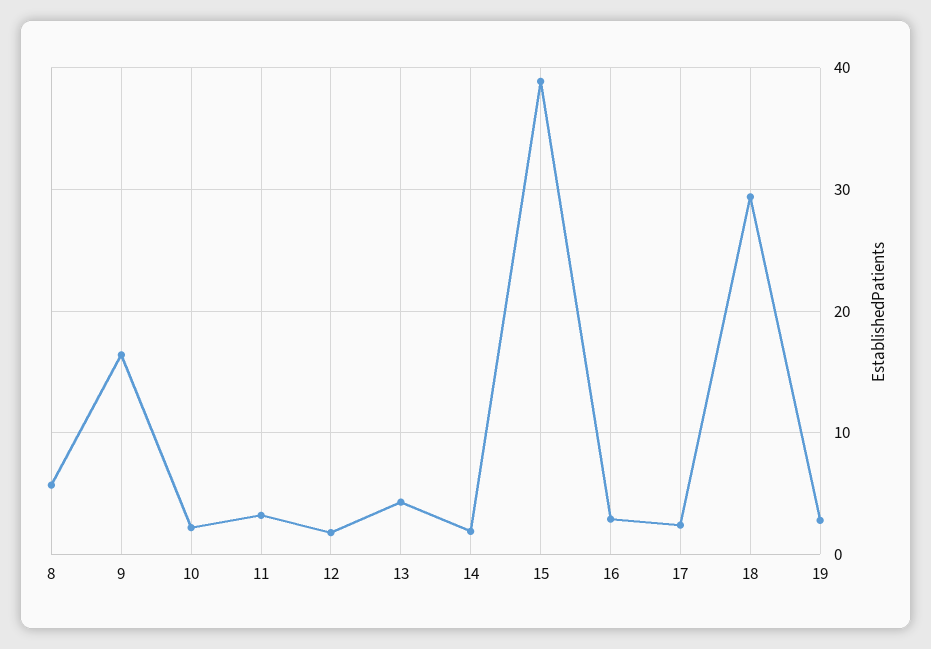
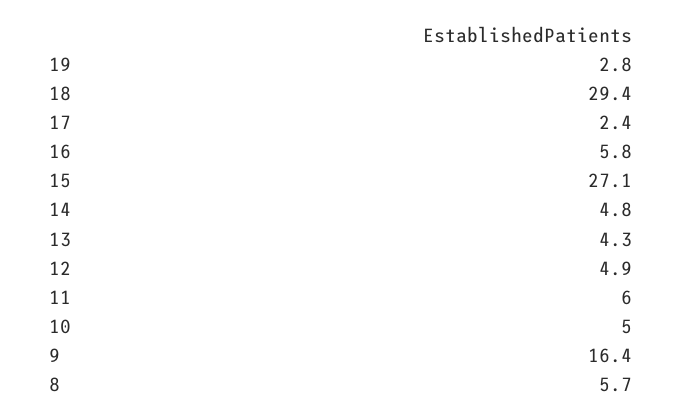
10: 2 -> 5
11: 3 -> 6
12: 2 -> 4.9
14: 2 -> 4.8
15: 39 -> 27.1
16: 3 -> 5.8

